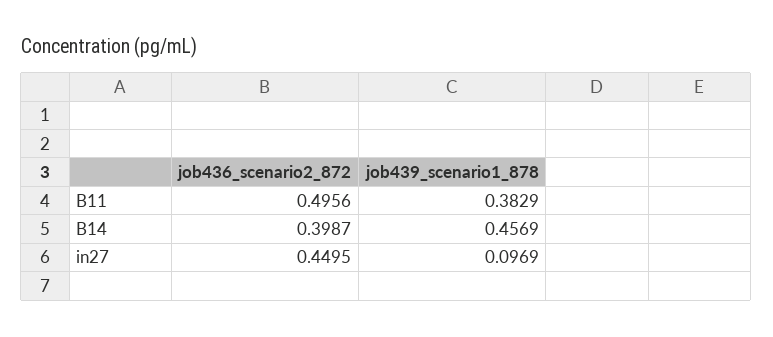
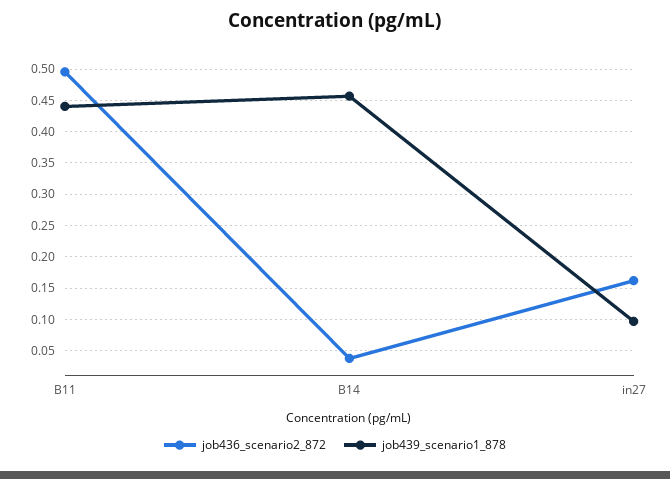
job439_scenario1_878, B11: 0.3829 -> 0.44
job436_scenario2_872, B14: 0.3987 -> 0.04
job436_scenario2_872, in27: 0.4495 -> 0.16

